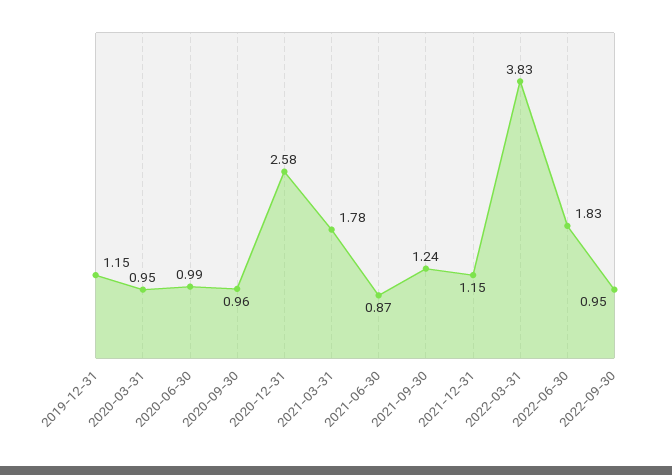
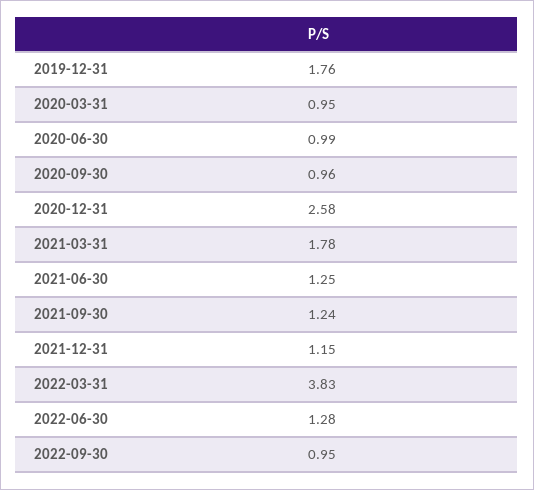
2019-12-31: 1.15 -> 1.76
2021-06-30: 0.87 -> 1.25
2022-06-30: 1.83 -> 1.28

